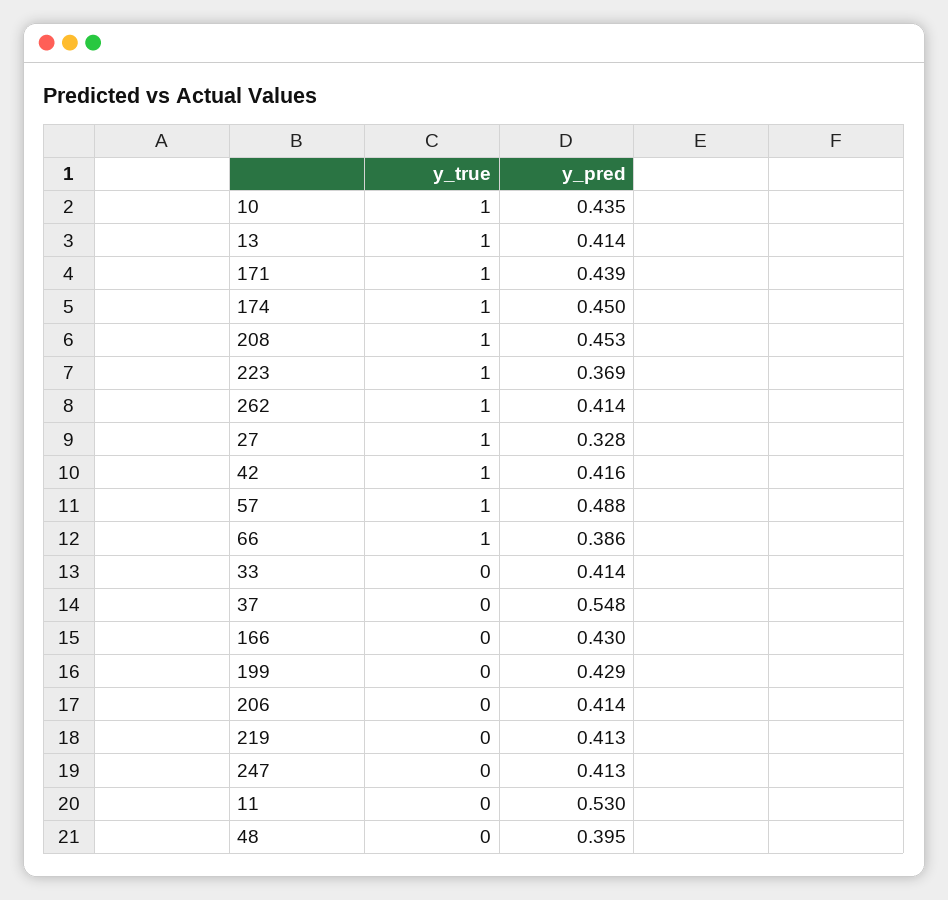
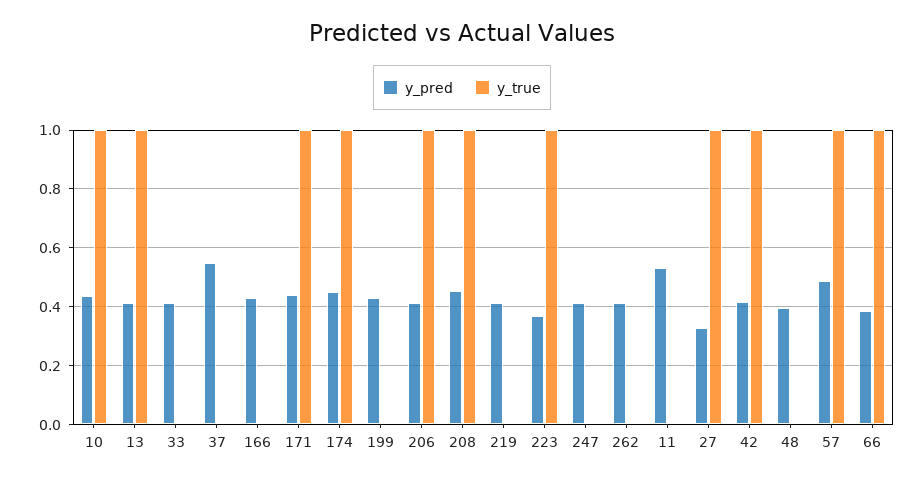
y_true, 262: 1 -> 0
y_true, 206: 0 -> 1

